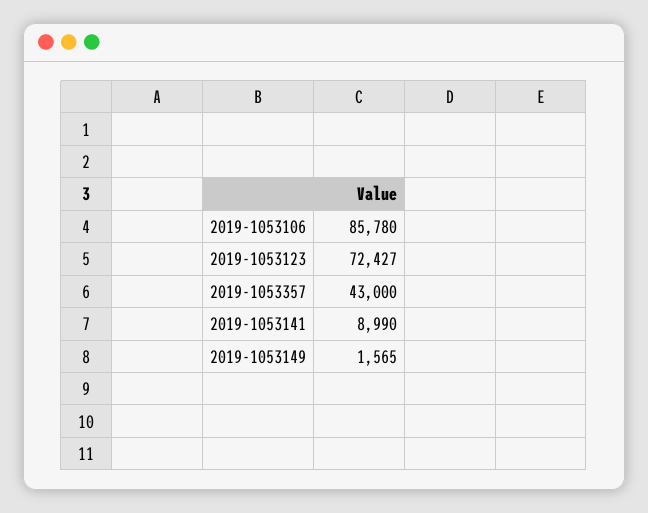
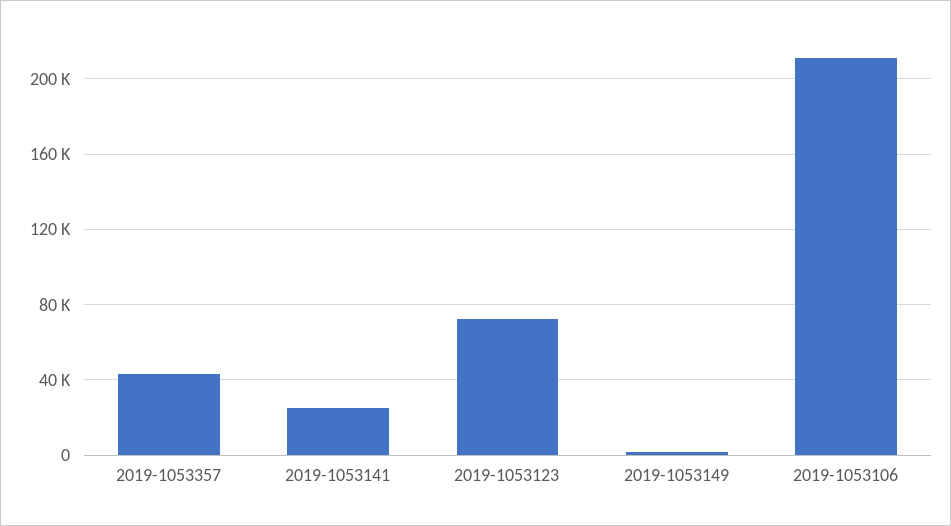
2019-1053106: 85780 -> 210000
2019-1053141: 8990 -> 25000

